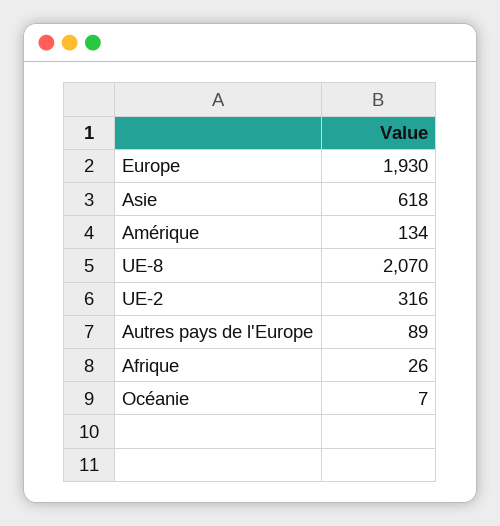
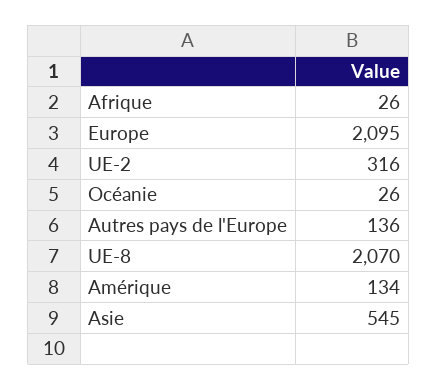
Europe: 1930 -> 2095
Asie: 618 -> 545
Autres pays de l'Europe: 89 -> 136
Océanie: 7 -> 26

